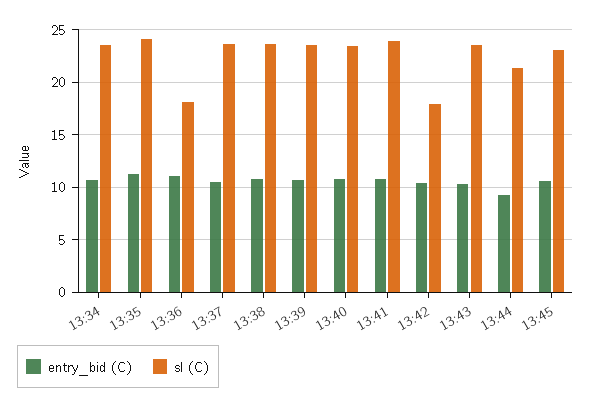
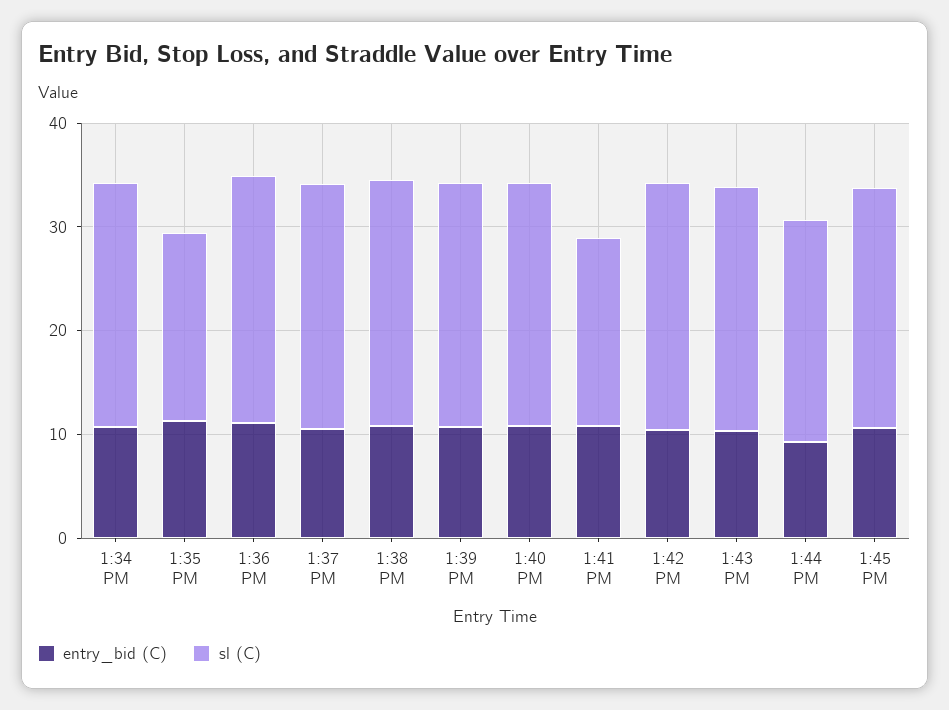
sl (C), 13:35: 24 -> 18
sl (C), 13:36: 18 -> 24
sl (C), 13:41: 24 -> 18
sl (C), 13:42: 18 -> 24

